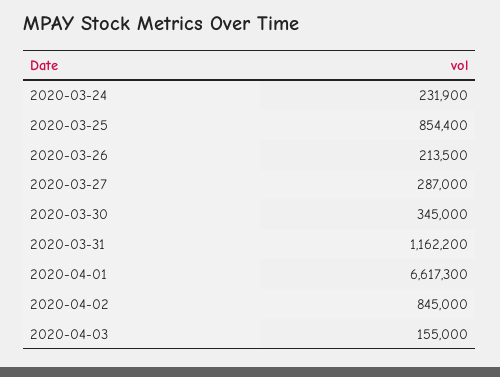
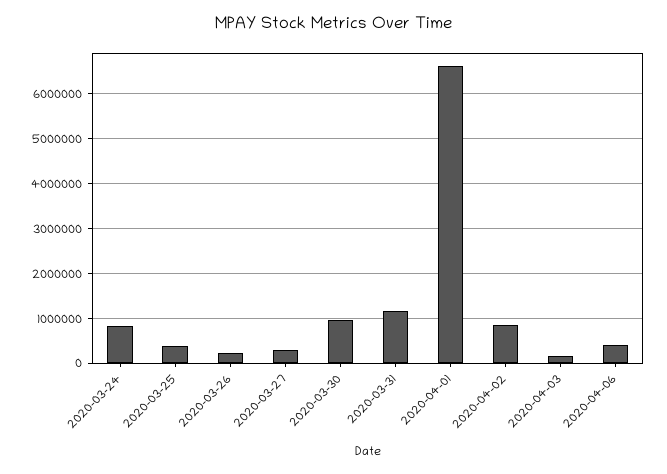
2020-03-24: 231900 -> 800000
2020-03-25: 854400 -> 400000
2020-03-30: 345000 -> 1000000
2020-04-06: none -> 400000

